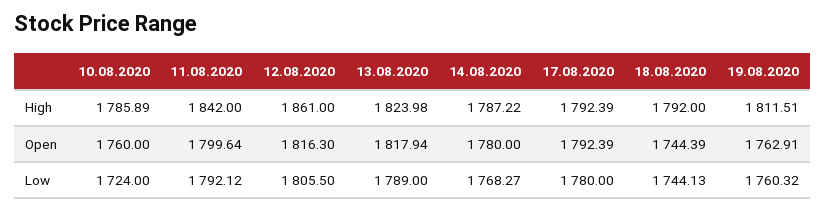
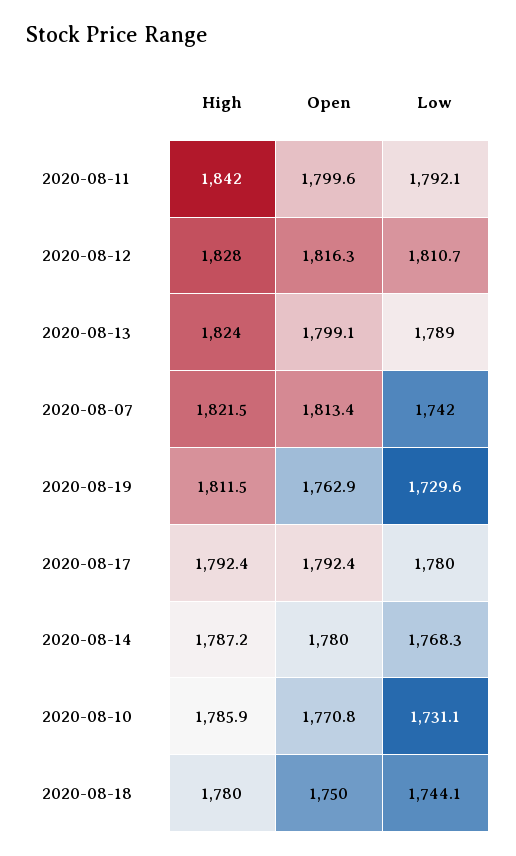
12.08.2020, High: 1861 -> 1828
18.08.2020, High: 1792 -> 1780
10.08.2020, Open: 1760 -> 1770.8
13.08.2020, Open: 1817.94 -> 1799.1
18.08.2020, Open: 1744.39 -> 1750
10.08.2020, Low: 1724 -> 1731.1
12.08.2020, Low: 1805.5 -> 1810.7
19.08.2020, Low: 1760.32 -> 1729.6
2020-08-07, High: none -> 1821.5
2020-08-07, Open: none -> 1813.4
2020-08-07, Low: none -> 1742

